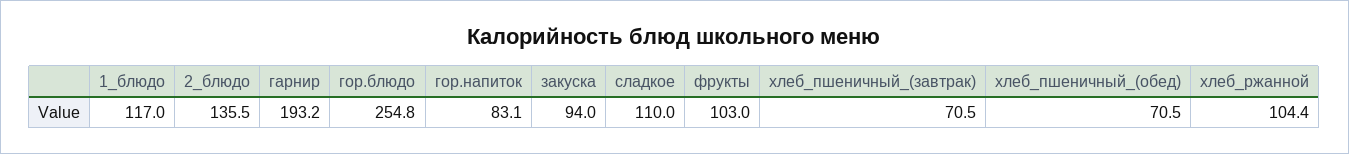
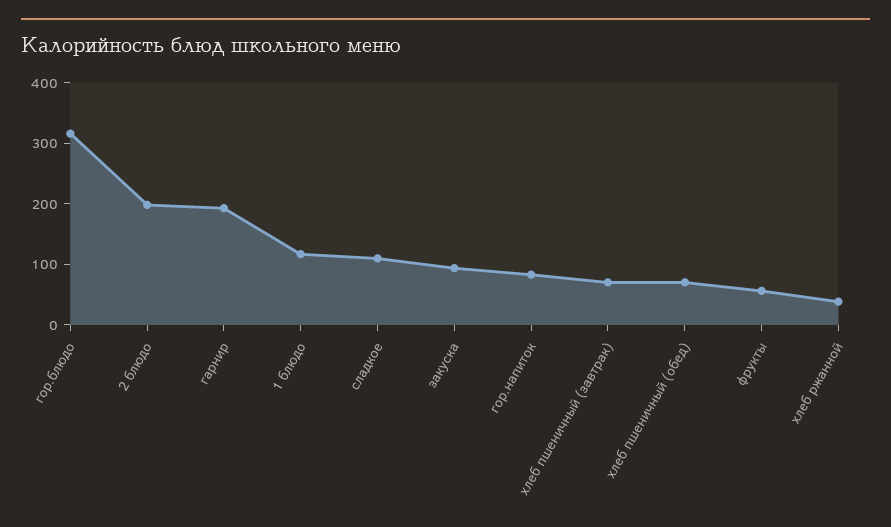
2_блюдо: 135.5 -> 200
гор.блюдо: 254.8 -> 320
фрукты: 103 -> 60
хлеб_ржанной: 104.4 -> 40

